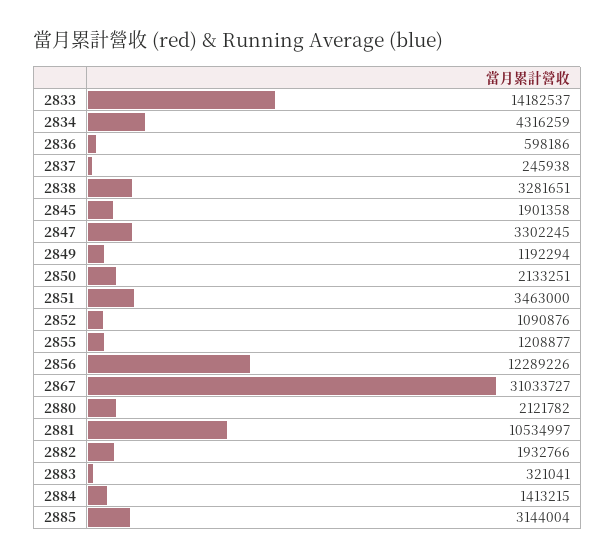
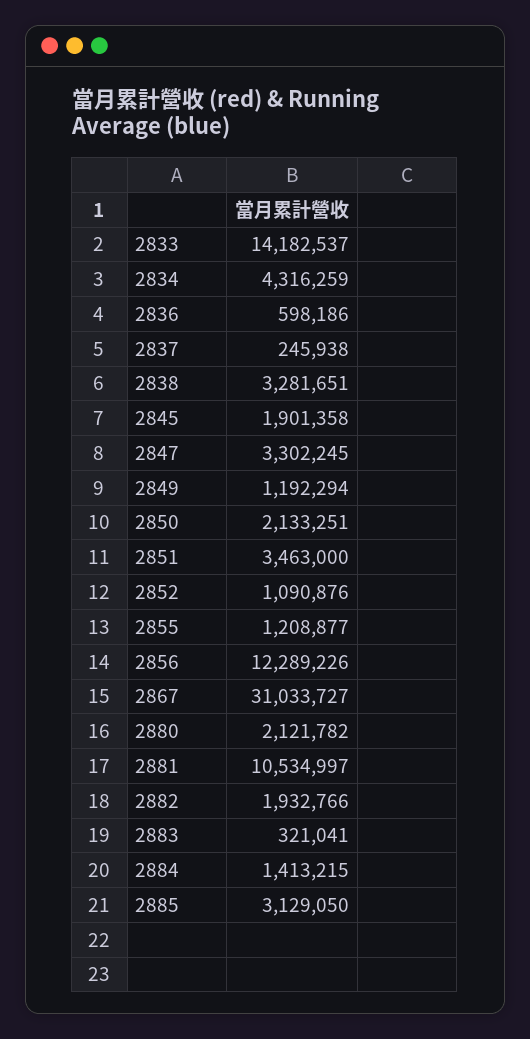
2885: 3144004 -> 3129050

